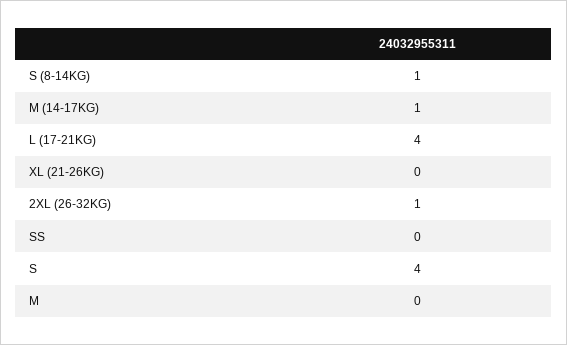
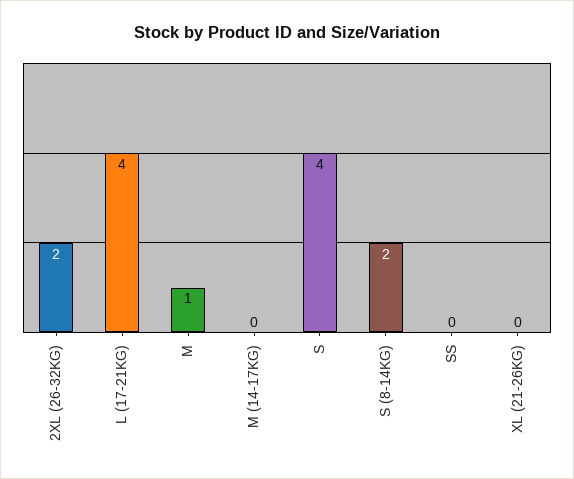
S (8-14KG): 1 -> 2
M (14-17KG): 1 -> 0
2XL (26-32KG): 1 -> 2
M: 0 -> 1

